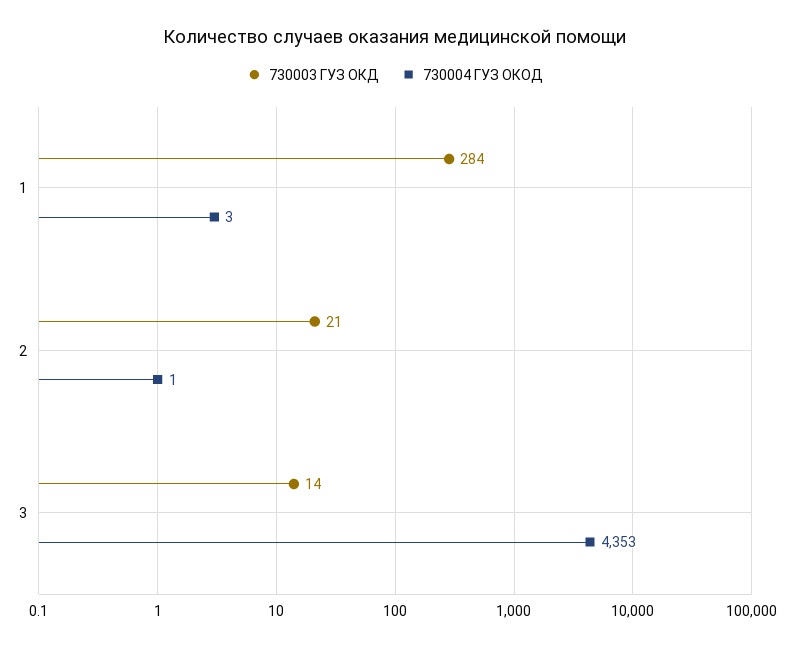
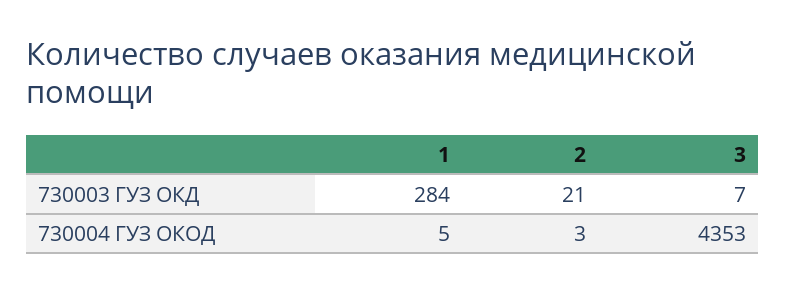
730004 ГУЗ ОКОД, 1: 3 -> 5
730004 ГУЗ ОКОД, 2: 1 -> 3
730003 ГУЗ ОКД, 3: 14 -> 7

